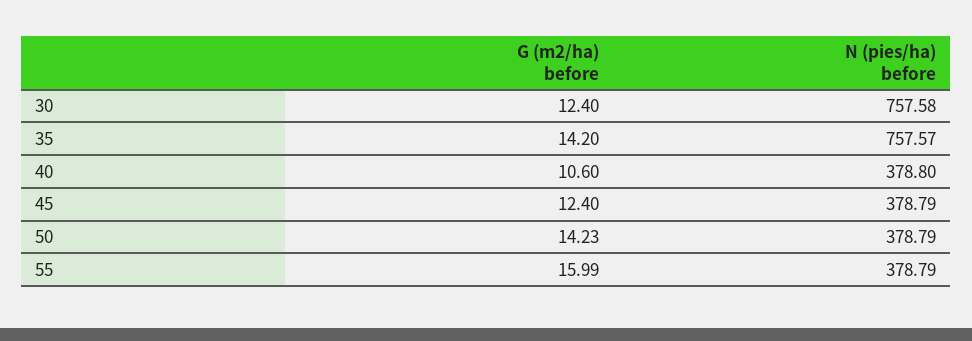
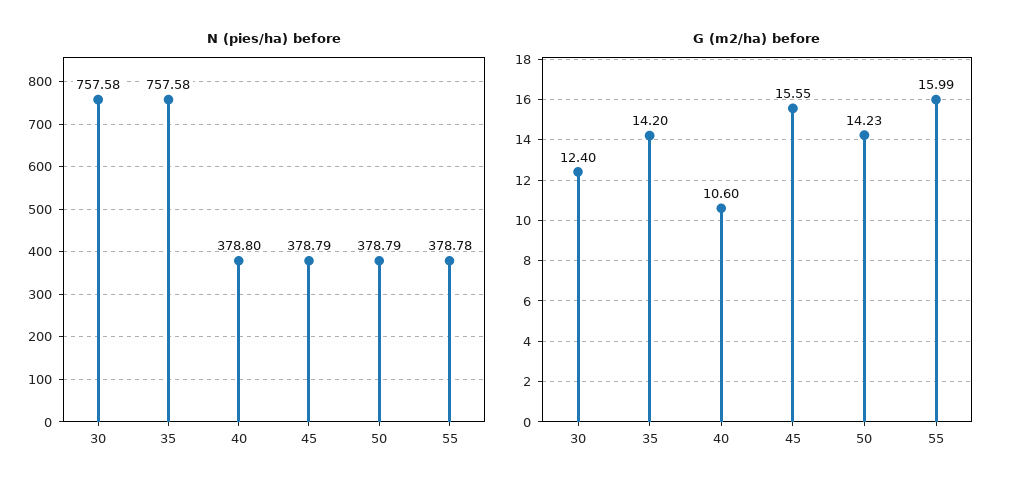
N (pies/ha) before, 35: 757.57 -> 757.58
G (m2/ha) before, 45: 12.4 -> 15.55
N (pies/ha) before, 55: 378.79 -> 378.78

